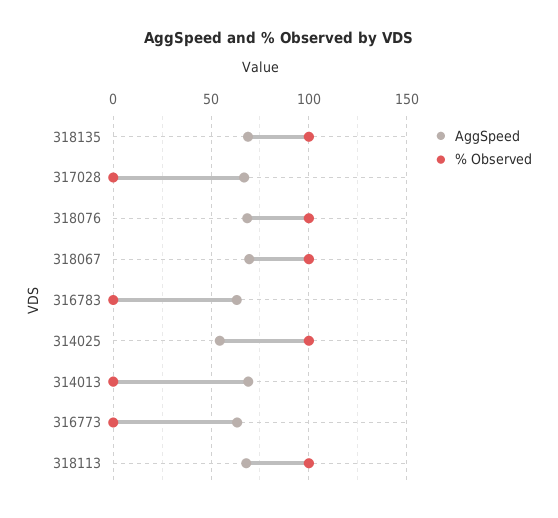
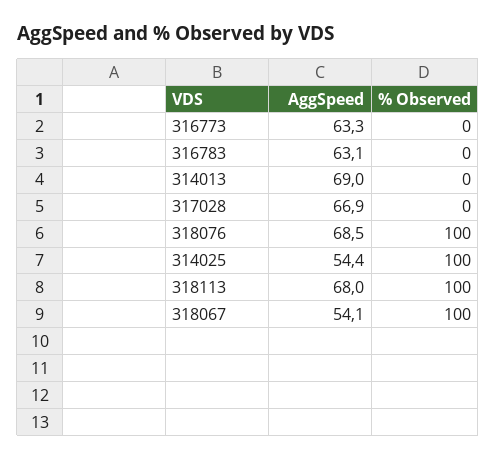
AggSpeed, 318135: 70 -> none
% Observed, 318135: 100 -> none
AggSpeed, 318067: 70 -> 54.1

